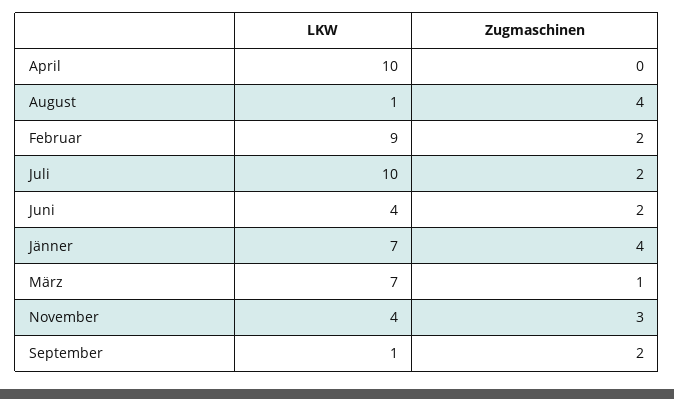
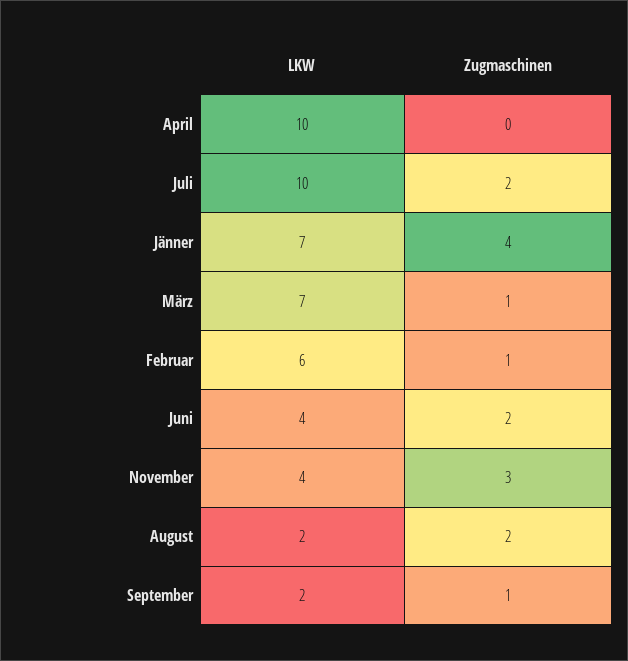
LKW, August: 1 -> 2
Zugmaschinen, August: 4 -> 2
LKW, Februar: 9 -> 6
Zugmaschinen, Februar: 2 -> 1
LKW, September: 1 -> 2
Zugmaschinen, September: 2 -> 1

